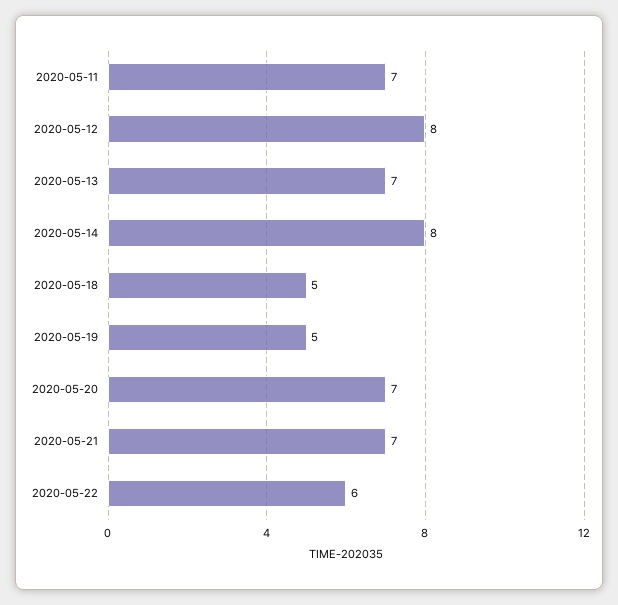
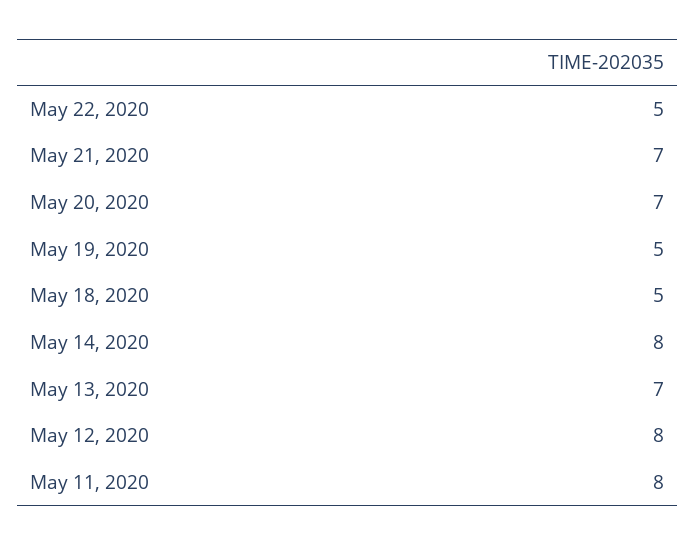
2020-05-11: 7 -> 8
2020-05-22: 6 -> 5

